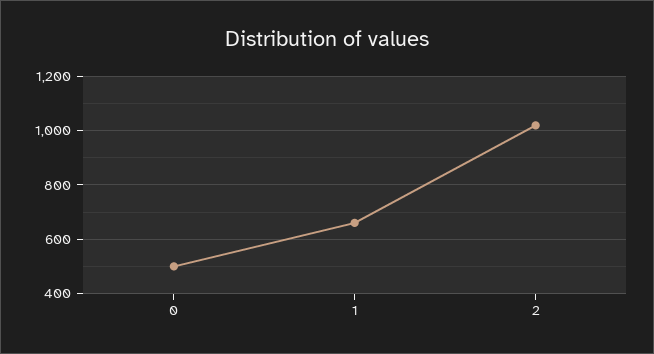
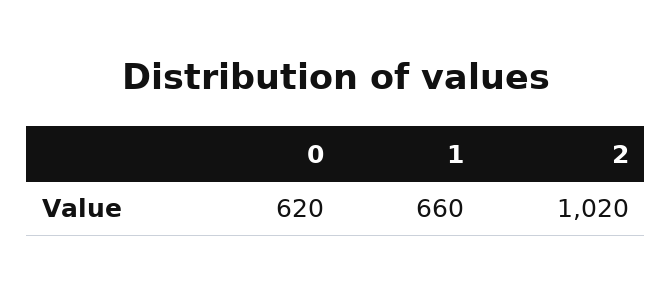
0: 500 -> 620

